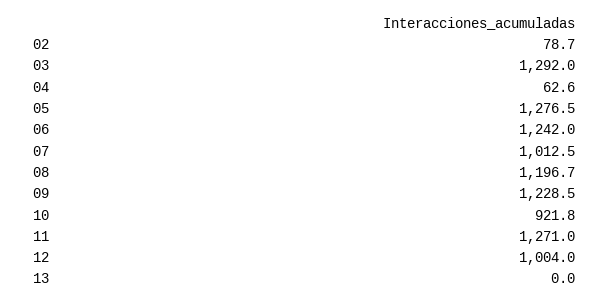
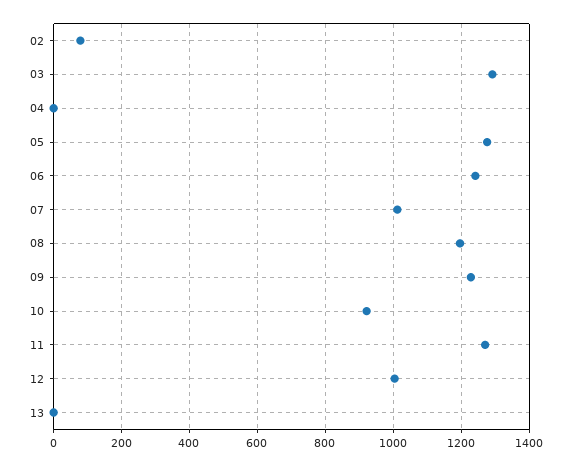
04: 62.6 -> 0

